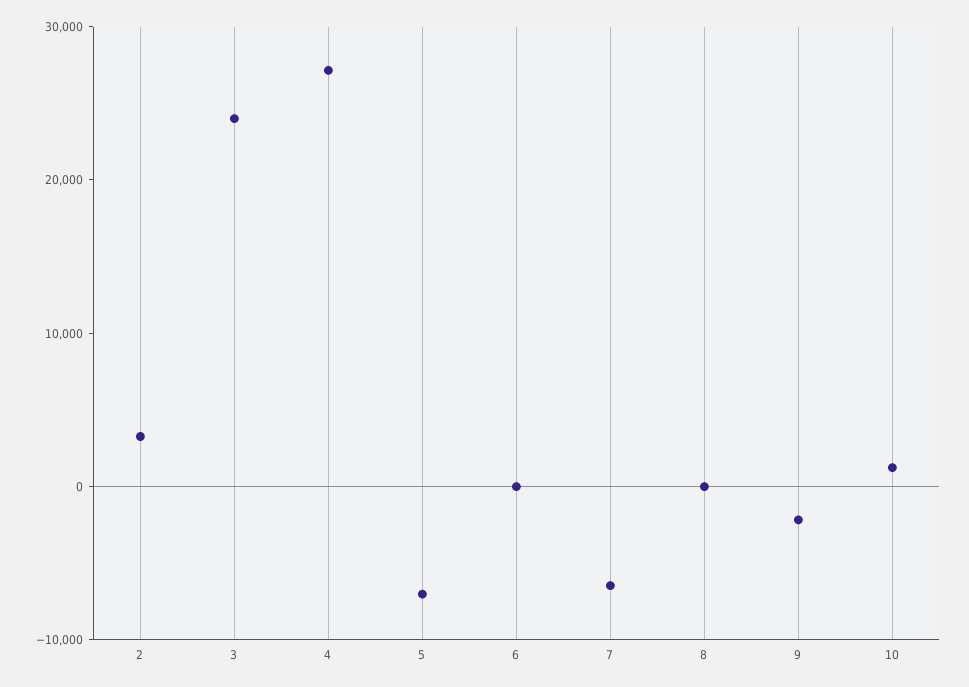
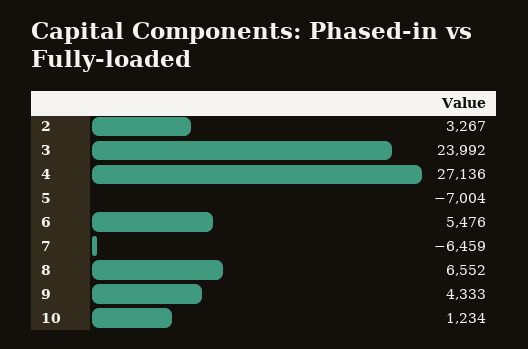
6: 0 -> 5476
8: 0 -> 6552
9: -2000 -> 4333

